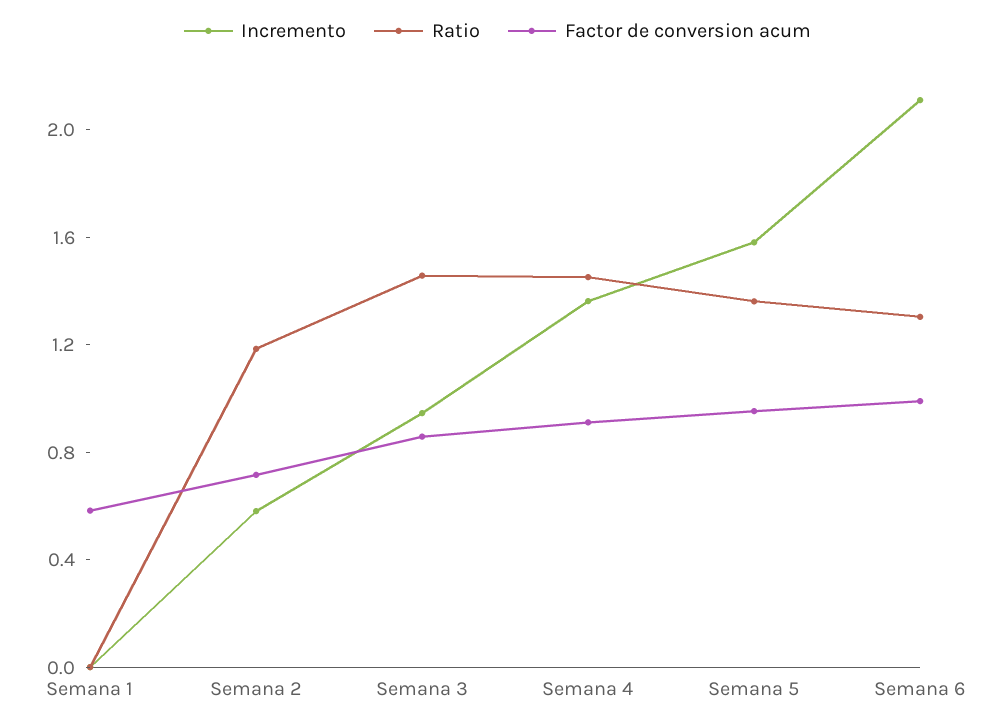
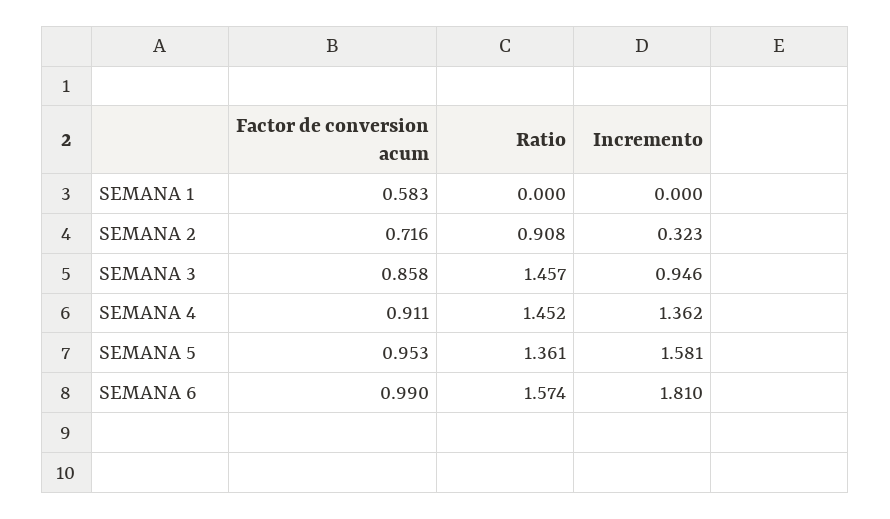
Incremento, Semana 2: 0.6 -> 0.323
Ratio, Semana 2: 1.2 -> 0.908
Incremento, Semana 6: 2.1 -> 1.81
Ratio, Semana 6: 1.3 -> 1.574

